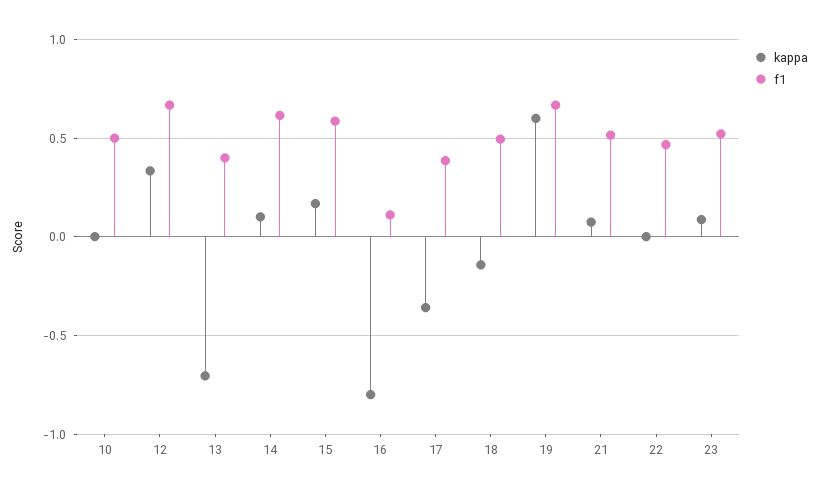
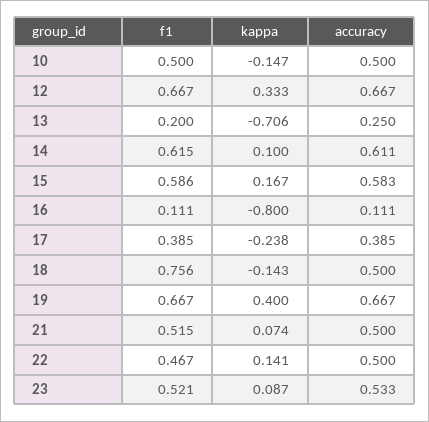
kappa, 10: 0 -> -0.147
f1, 13: 0.4 -> 0.2
kappa, 17: -0.35 -> -0.238
f1, 18: 0.5 -> 0.756
kappa, 19: 0.6 -> 0.4
kappa, 22: 0 -> 0.141
accuracy, 10: none -> 0.5
accuracy, 12: none -> 0.667
accuracy, 13: none -> 0.25
accuracy, 14: none -> 0.611
accuracy, 15: none -> 0.583
accuracy, 16: none -> 0.111
accuracy, 17: none -> 0.385
accuracy, 18: none -> 0.5
accuracy, 19: none -> 0.667
accuracy, 21: none -> 0.5
accuracy, 22: none -> 0.5
accuracy, 23: none -> 0.533

